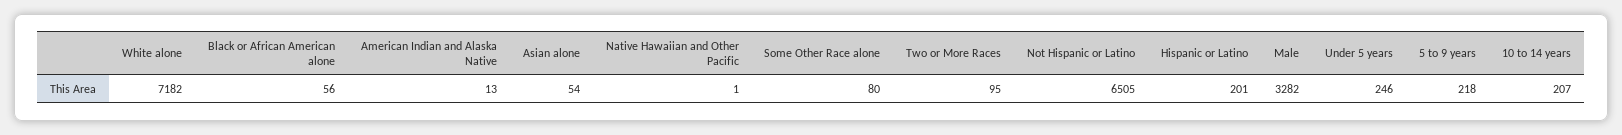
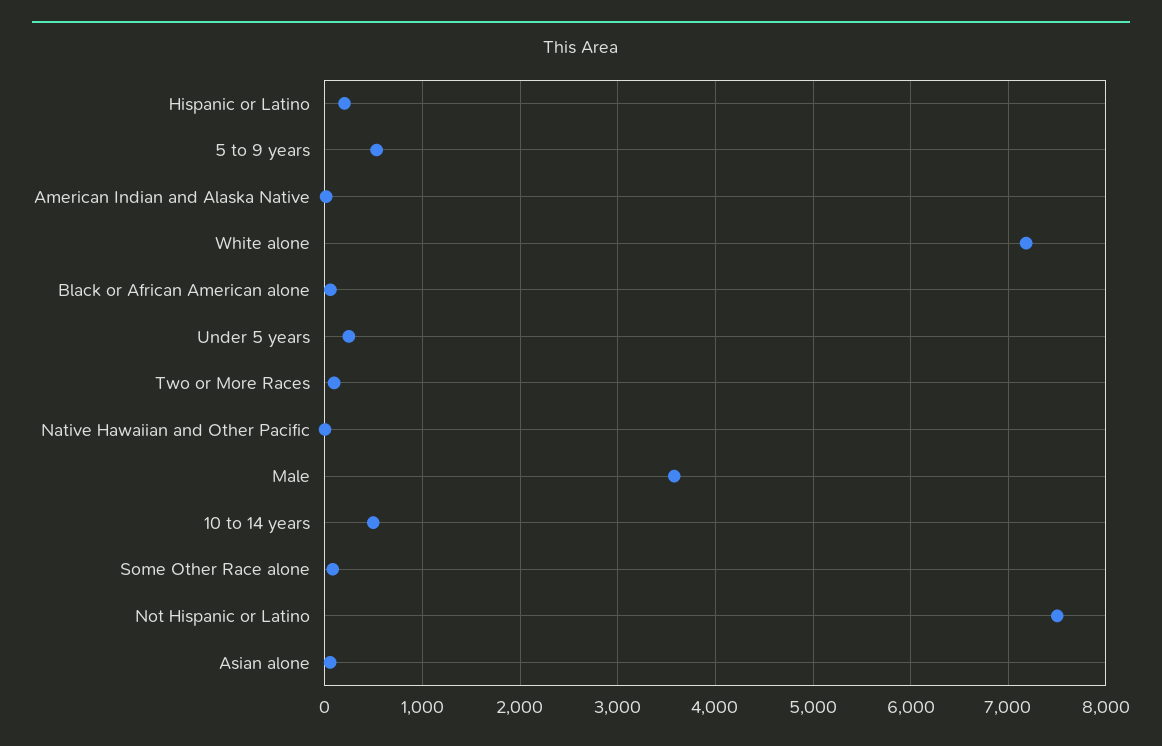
Not Hispanic or Latino: 6505 -> 7500
Male: 3282 -> 3600
5 to 9 years: 218 -> 500
10 to 14 years: 207 -> 500

